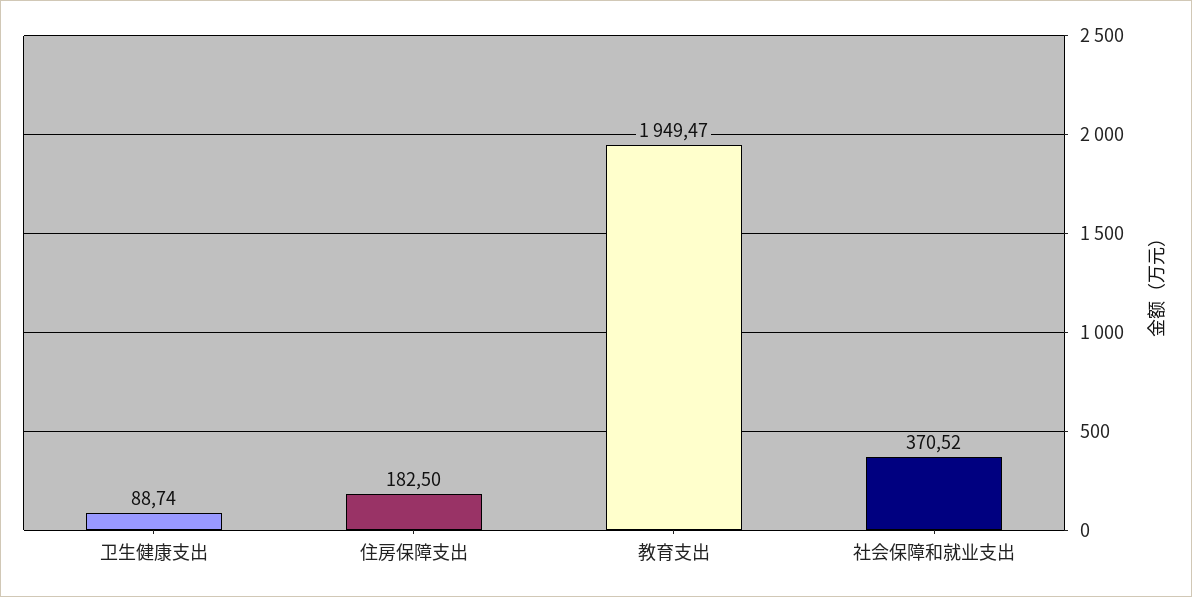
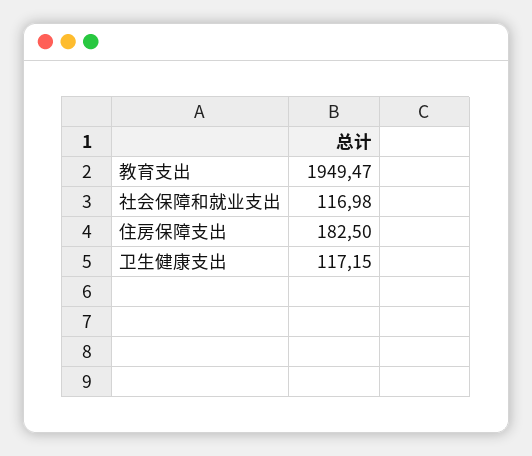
卫生健康支出: 88.74 -> 117.15
社会保障和就业支出: 370.52 -> 116.98

